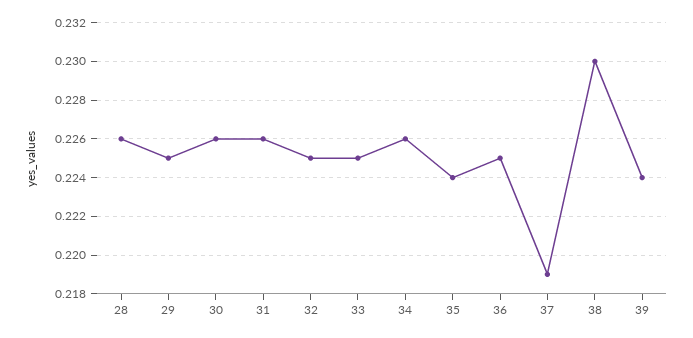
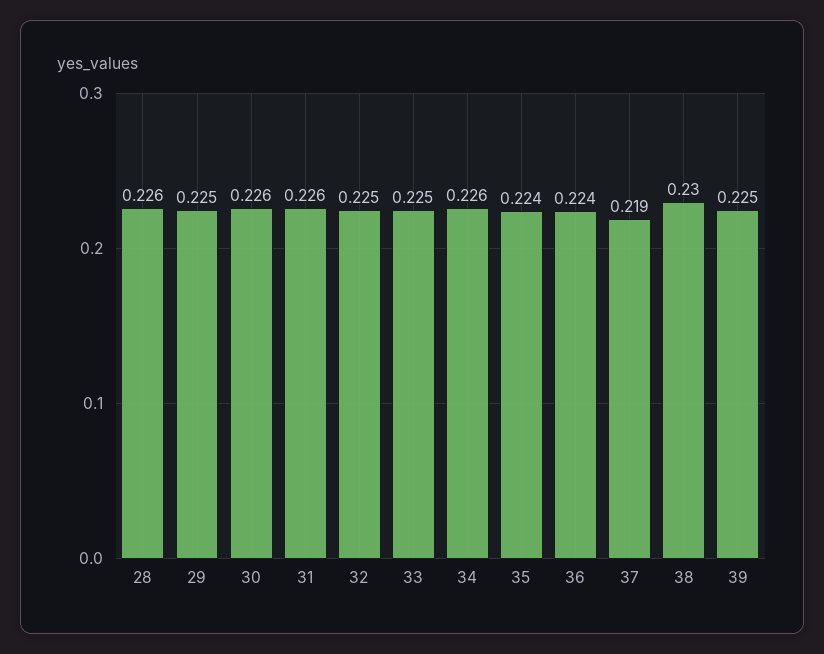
36: 0.225 -> 0.224
39: 0.224 -> 0.225

